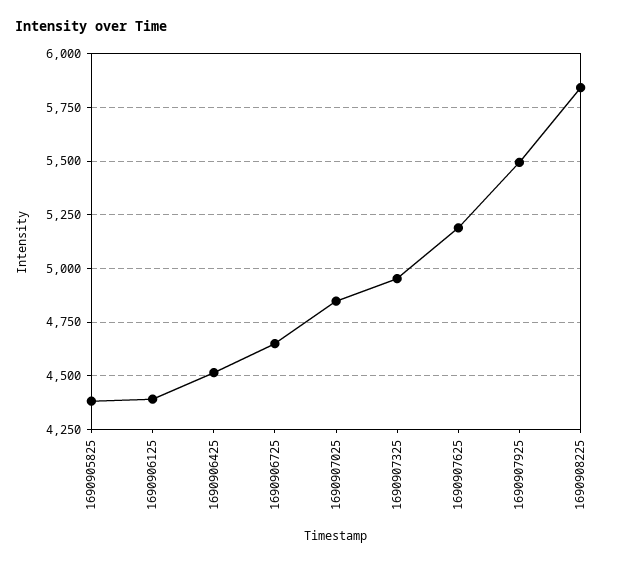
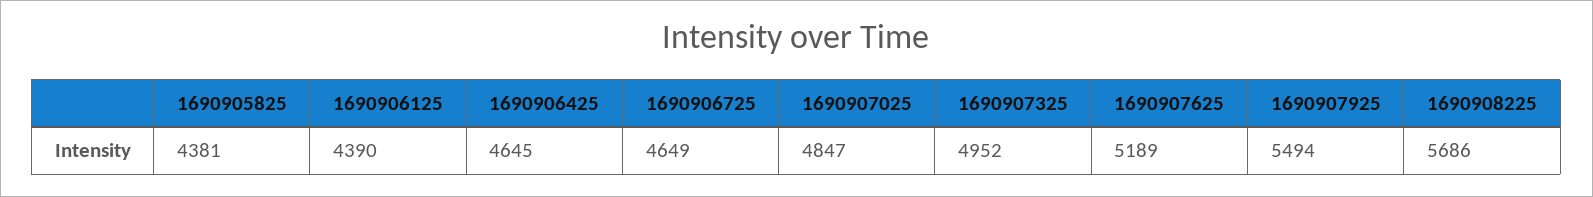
1690906425: 4500 -> 4645
1690908225: 5850 -> 5686

